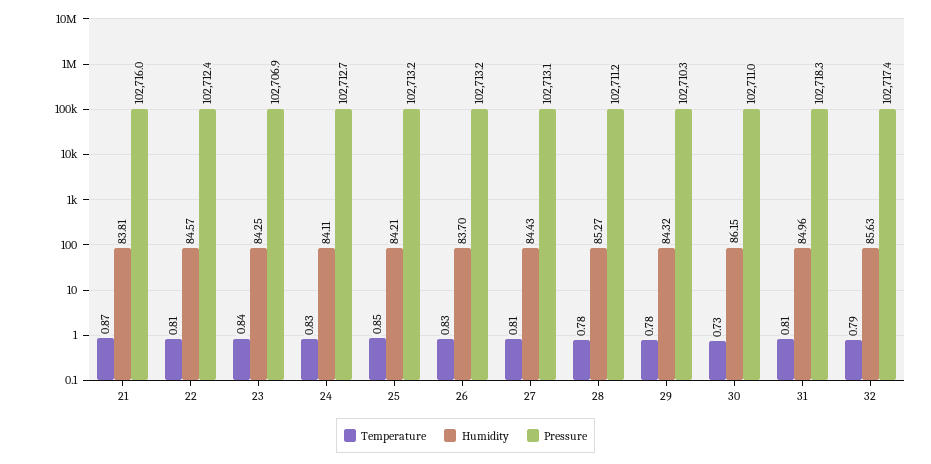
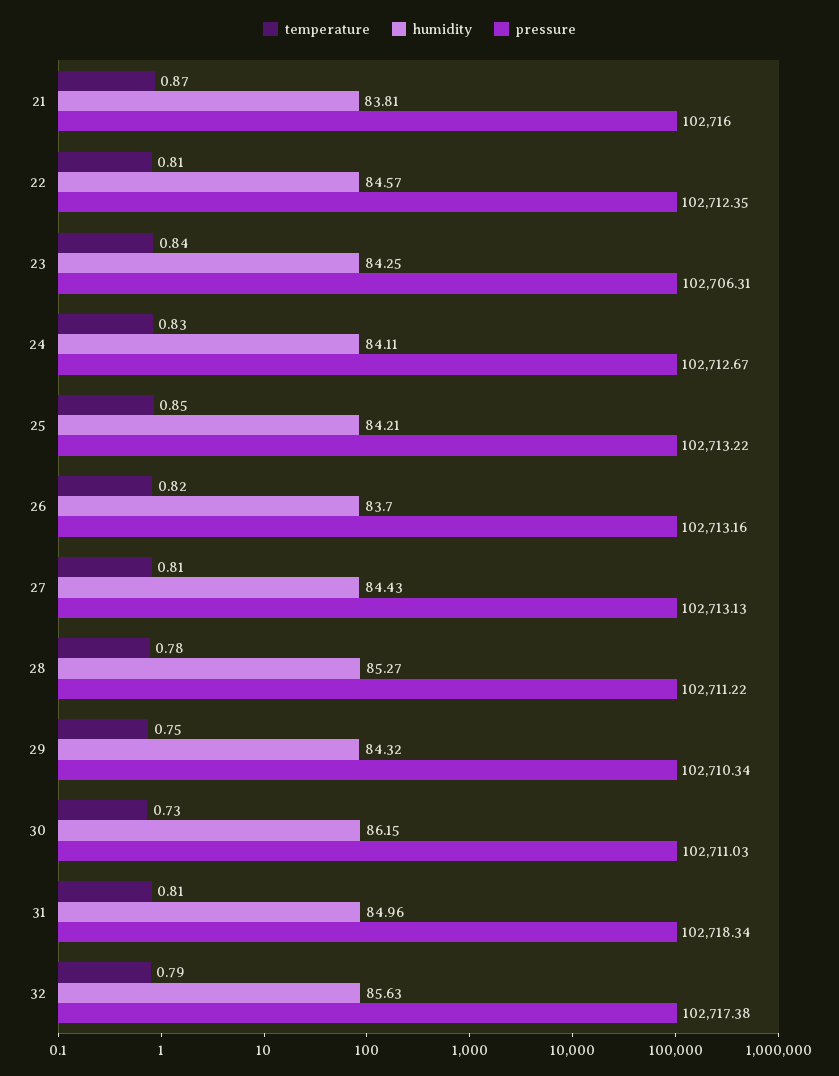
Pressure, 23: 102706.9 -> 102706.31
Temperature, 26: 0.83 -> 0.82
Temperature, 29: 0.78 -> 0.75

